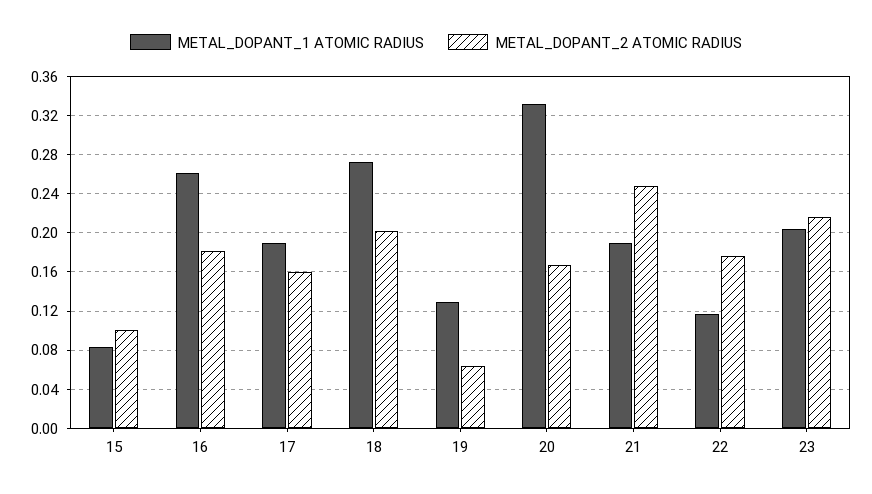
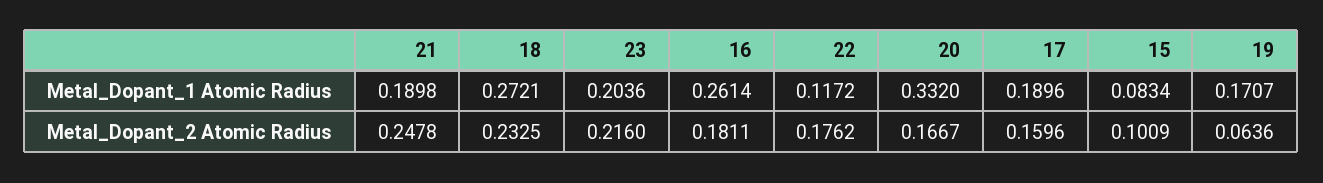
METAL_DOPANT_2 ATOMIC RADIUS, 18: 0.2 -> 0.2325
METAL_DOPANT_1 ATOMIC RADIUS, 19: 0.13 -> 0.1707

